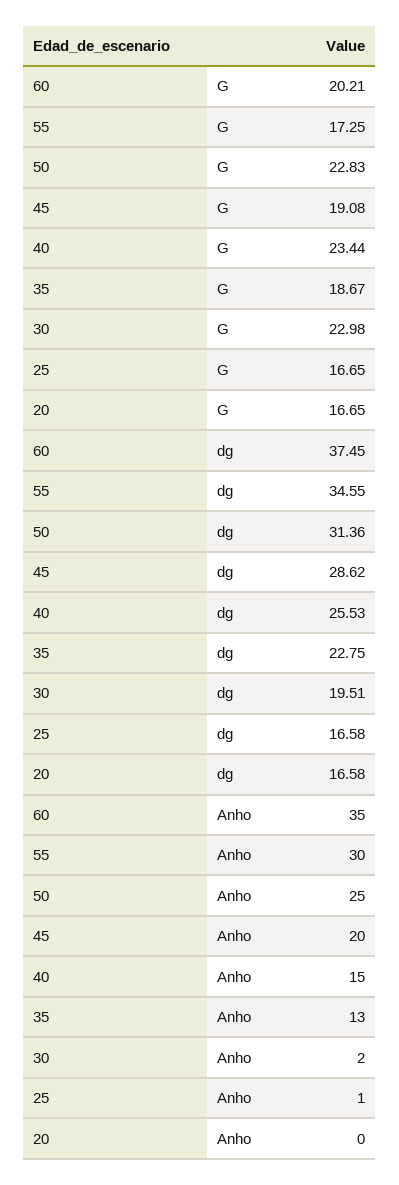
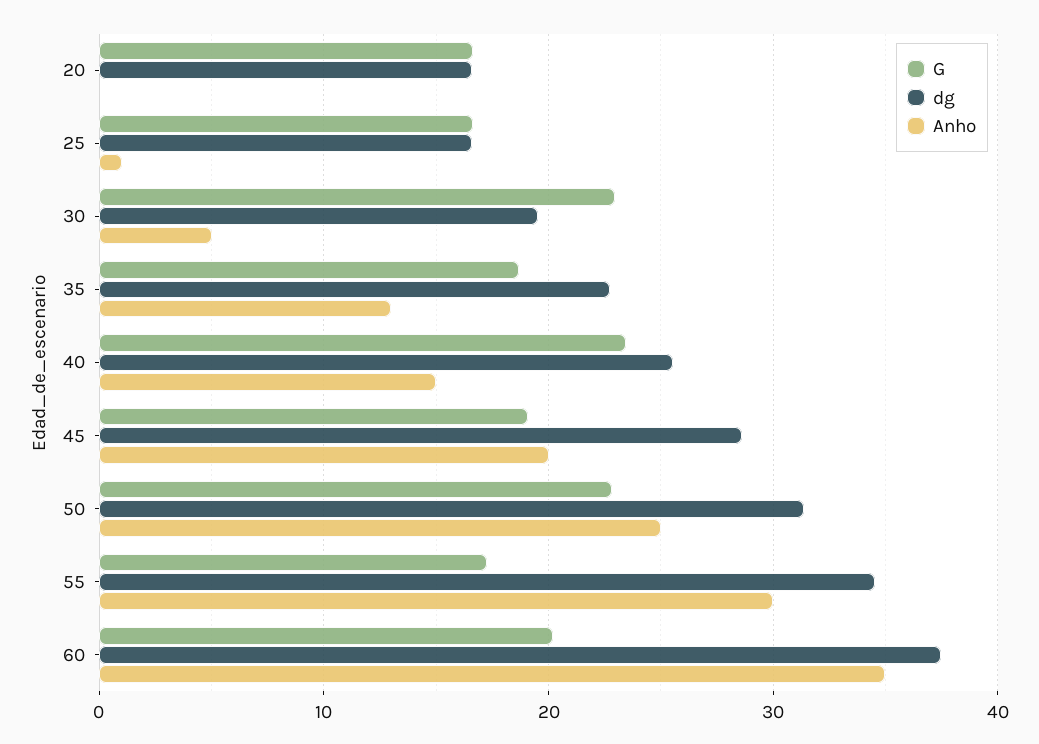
Anho, 30: 2 -> 5

